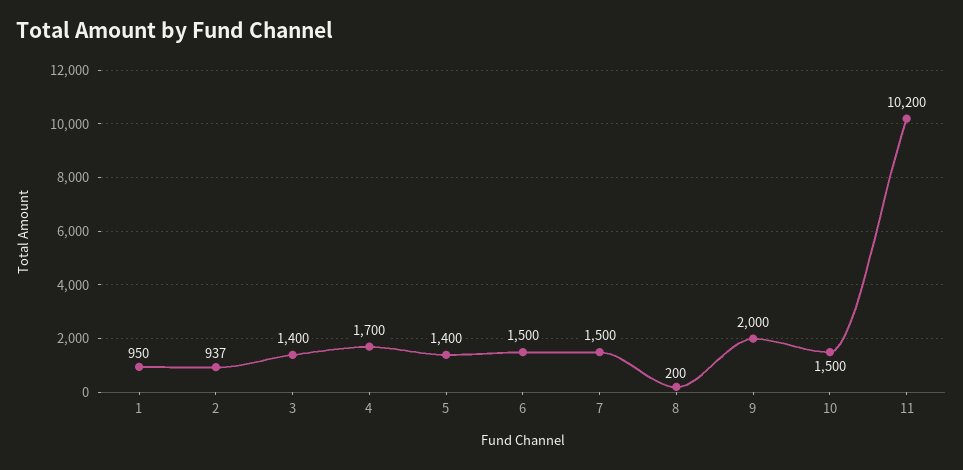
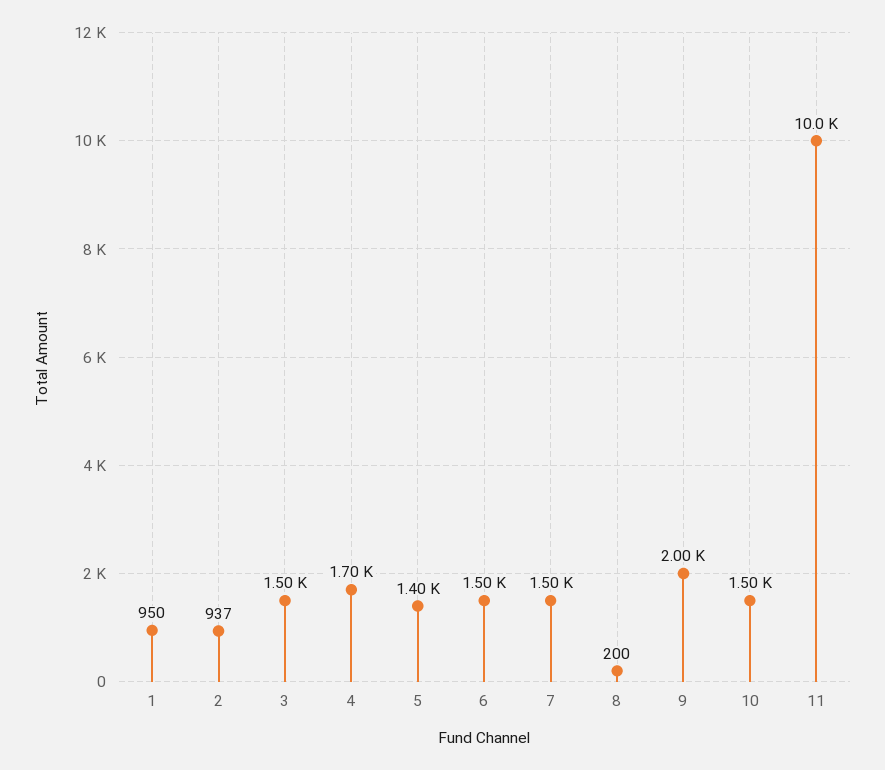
3: 1400 -> 1500
11: 10200 -> 10000

